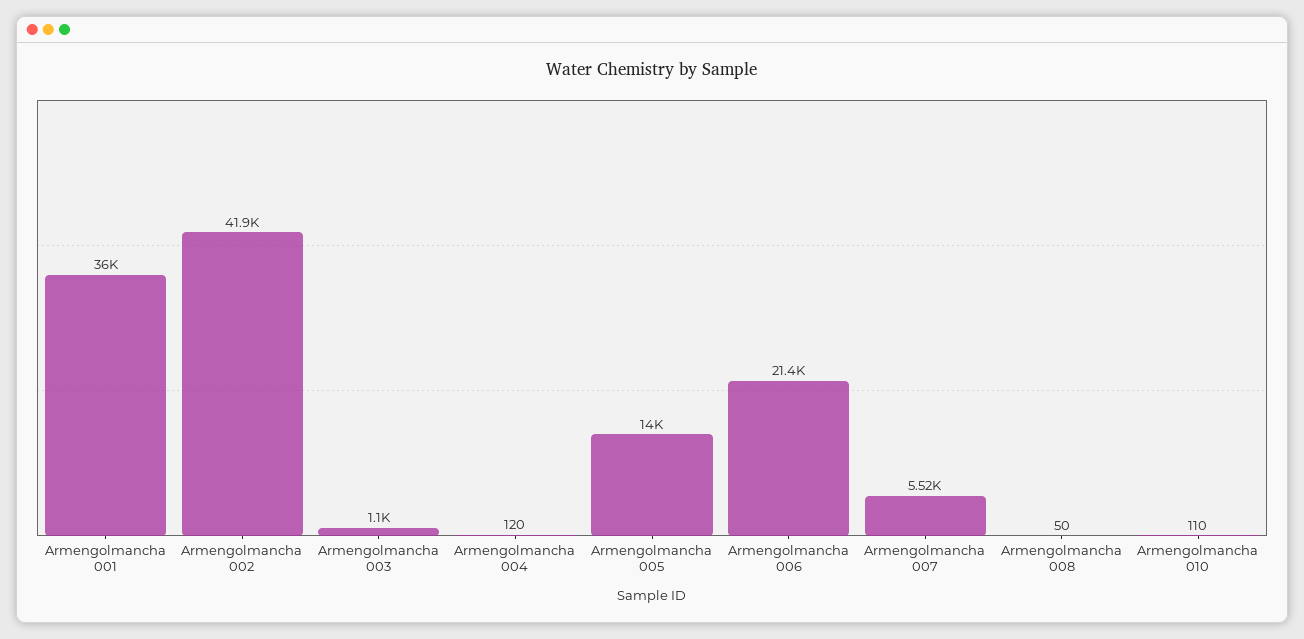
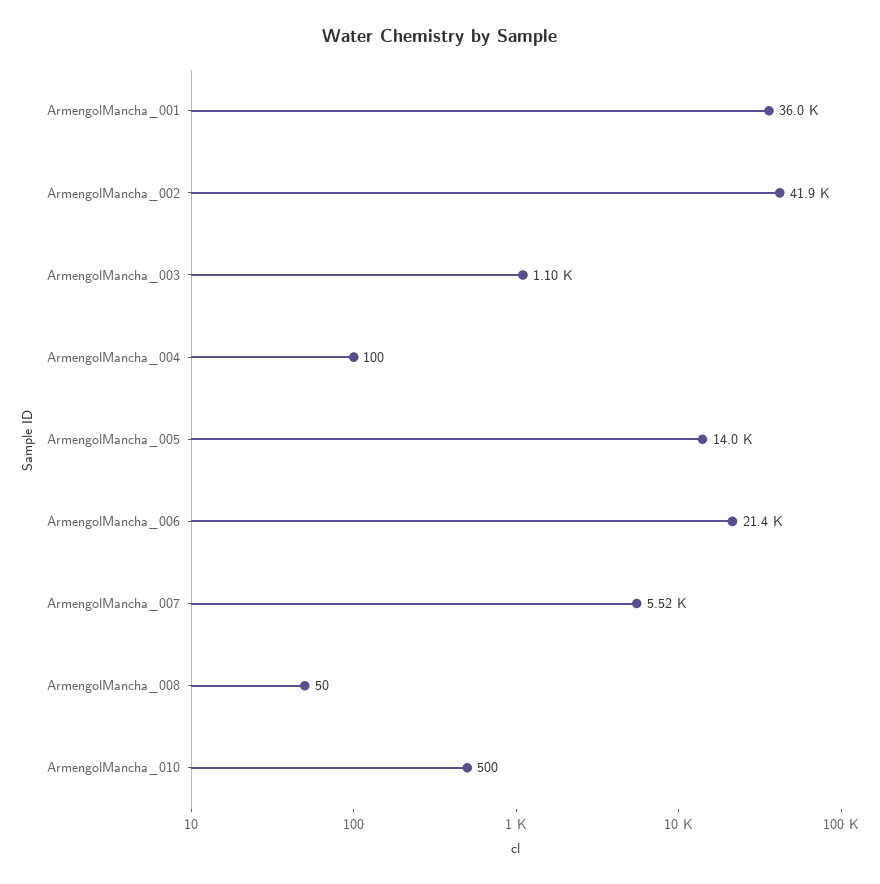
Armengolmancha 004: 120 -> 100
Armengolmancha 010: 110 -> 500

